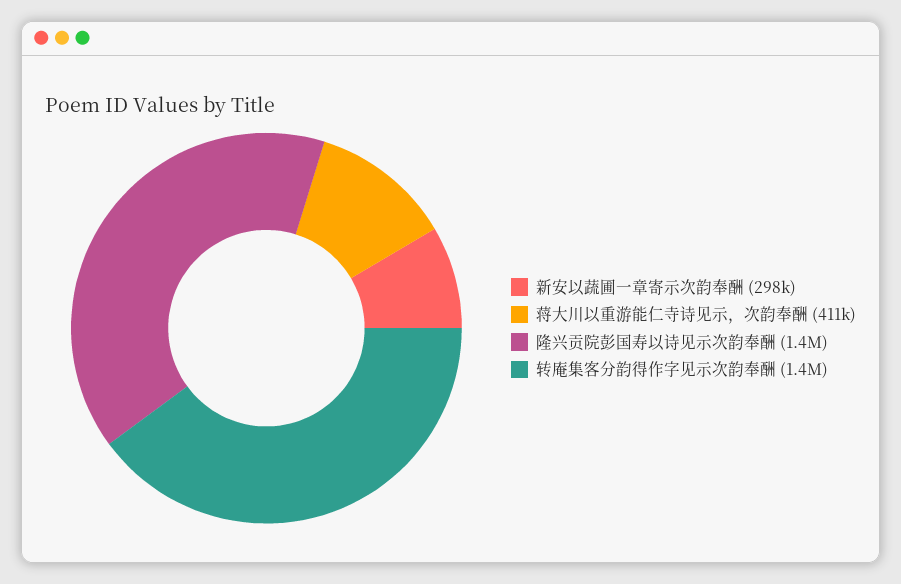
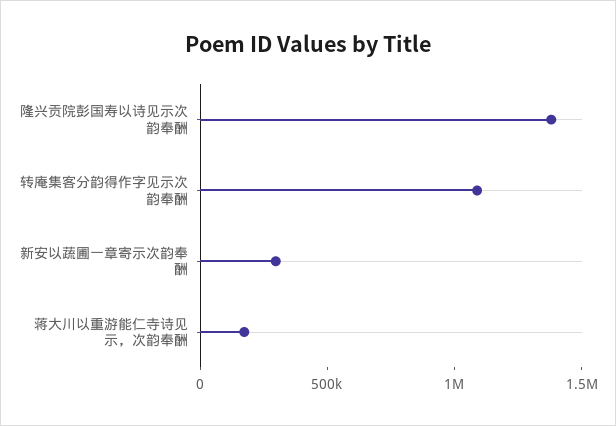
蒋大川以重游能仁寺诗见示，次韵奉酬: 411000 -> 200000
转庵集客分韵得作字见示次韵奉酬: 1400000 -> 1100000

